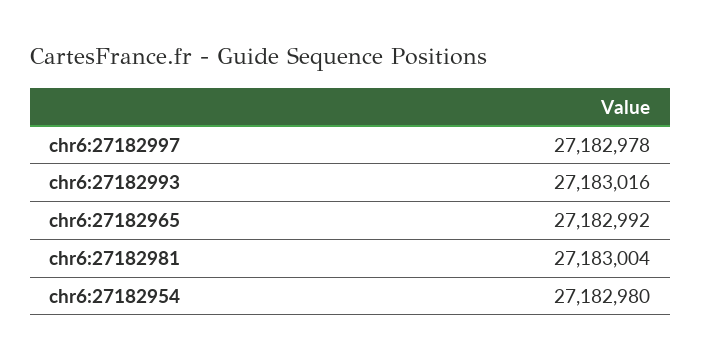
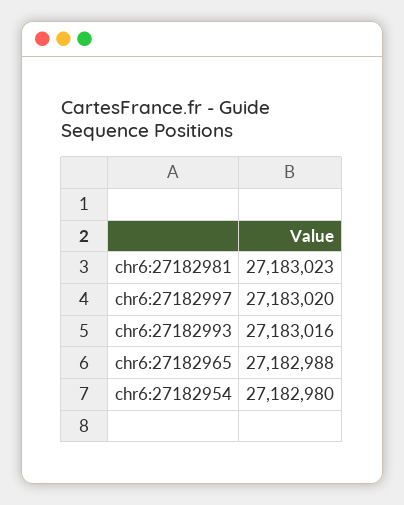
chr6:27182997: 27182978 -> 27183020
chr6:27182965: 27182992 -> 27182988
chr6:27182981: 27183004 -> 27183023

